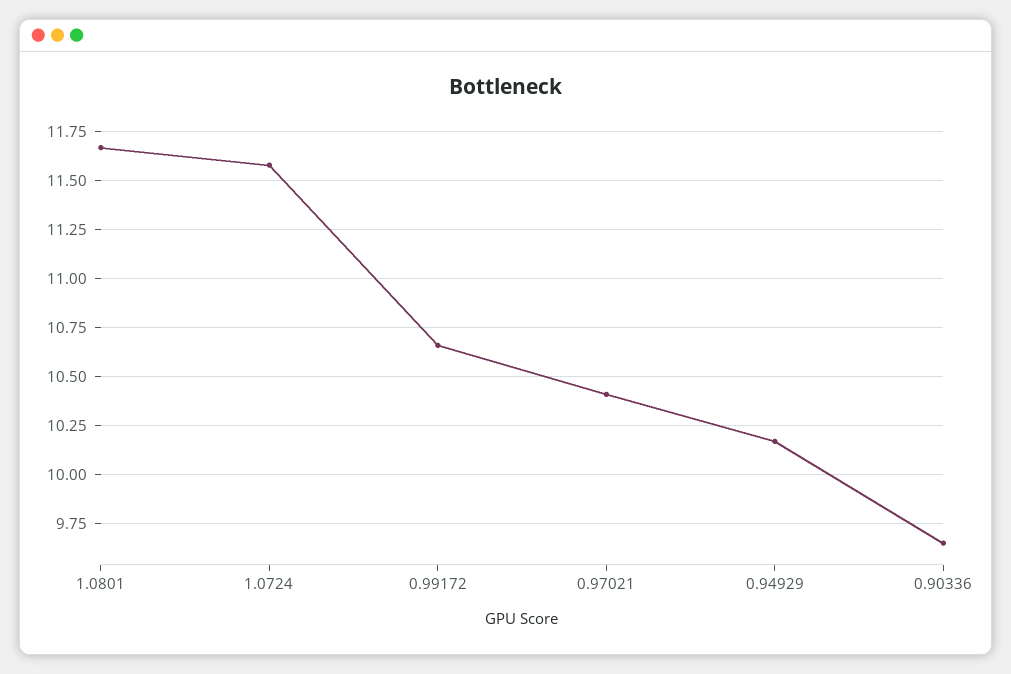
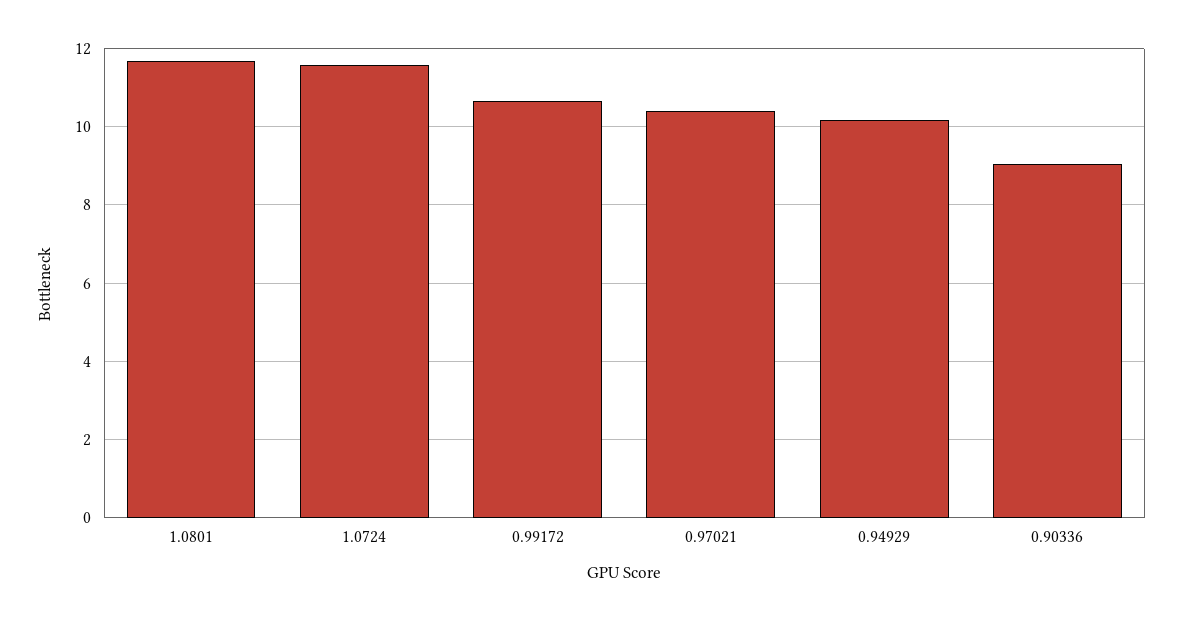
0.90336: 9.65 -> 9

